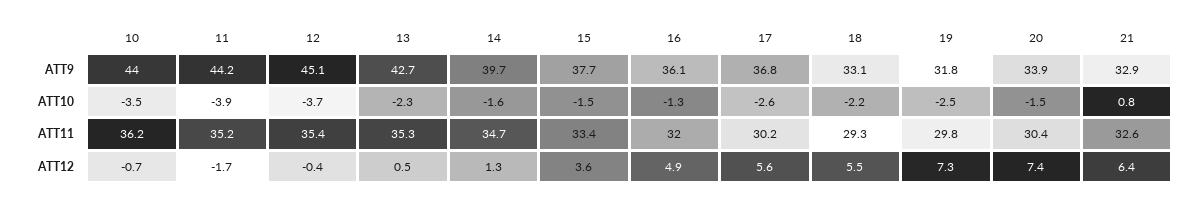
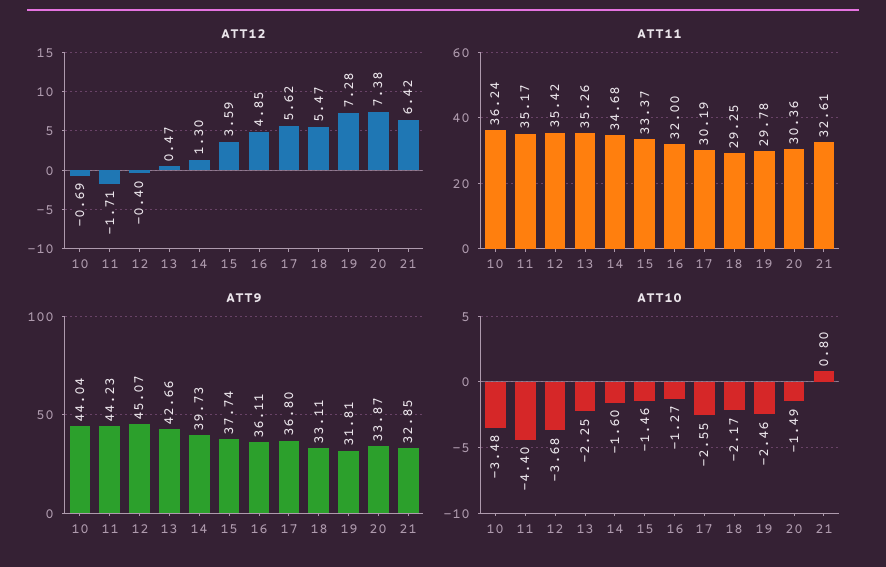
ATT10, 11: -3.9 -> -4.4

